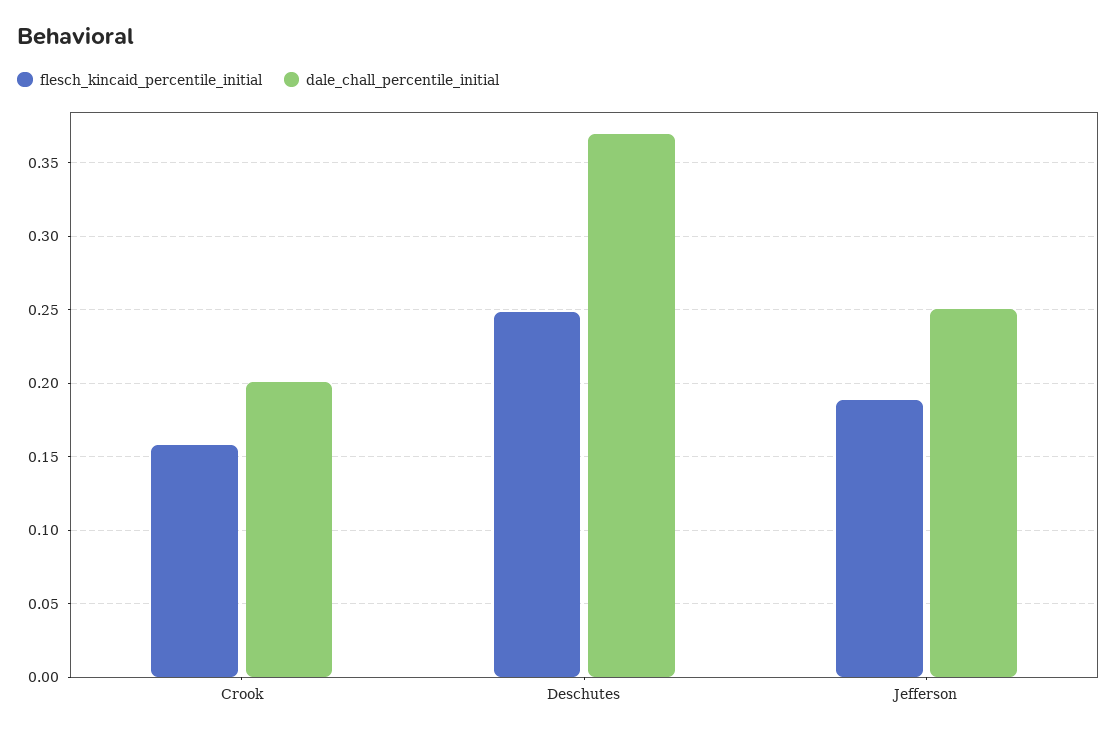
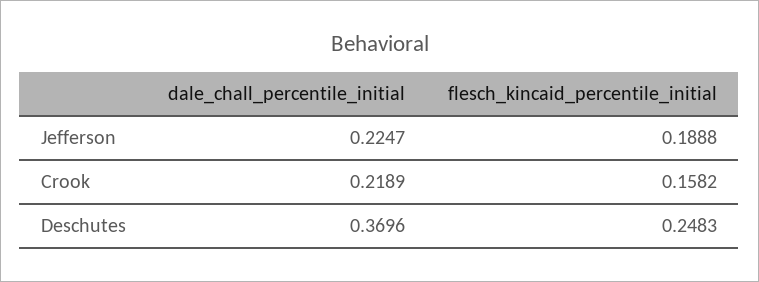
dale_chall_percentile_initial, Crook: 0.2 -> 0.2189
dale_chall_percentile_initial, Jefferson: 0.25 -> 0.2247

